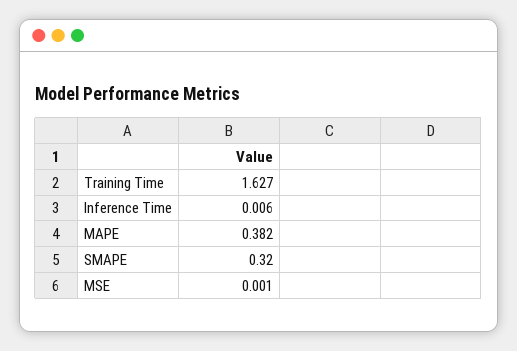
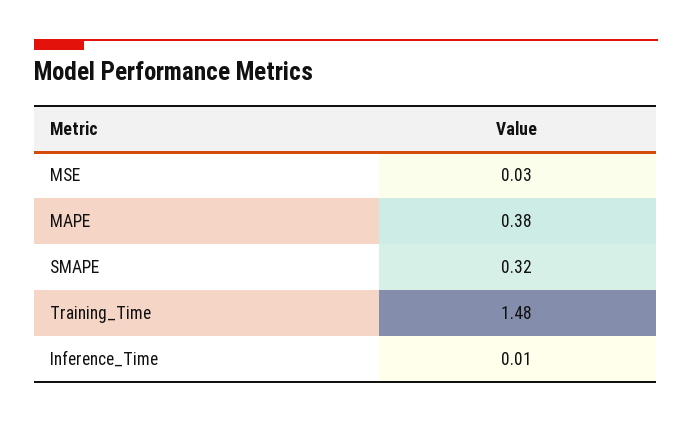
Training Time: 1.627 -> 1.48
MSE: 0.001 -> 0.03

